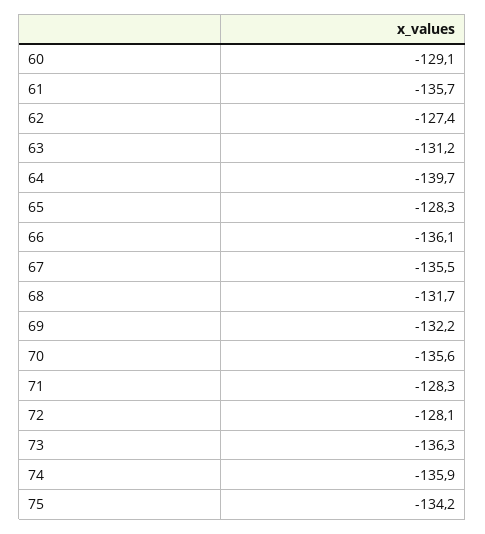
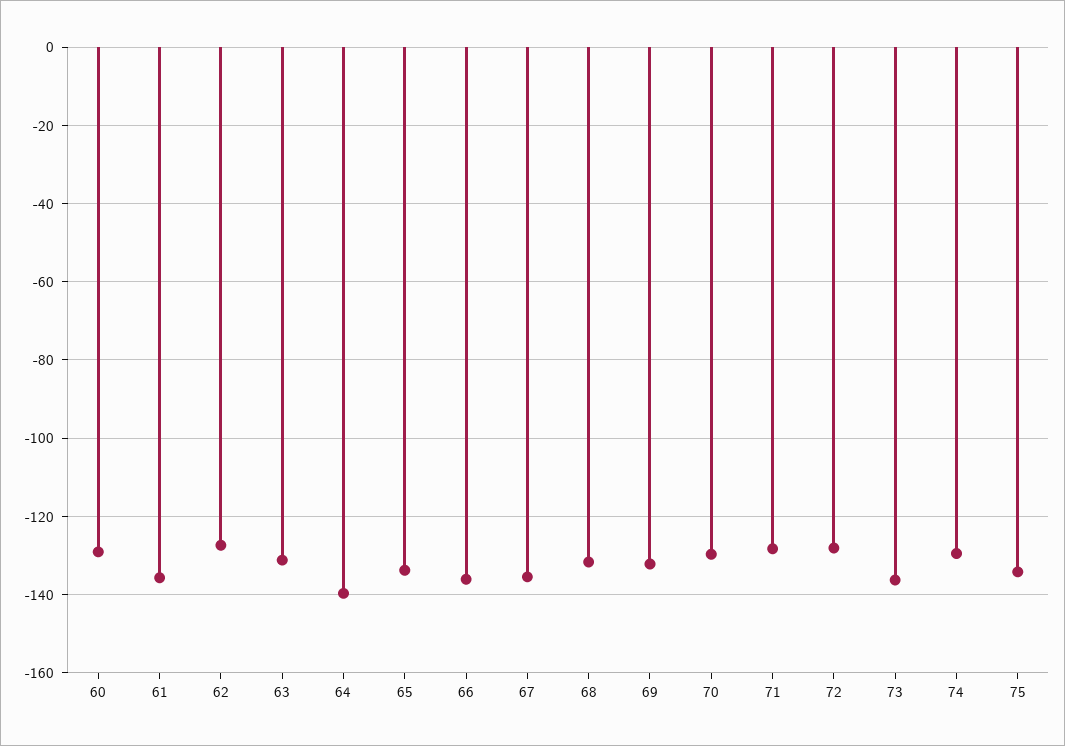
65: -128.3 -> -134
70: -135.6 -> -130
74: -135.9 -> -130

